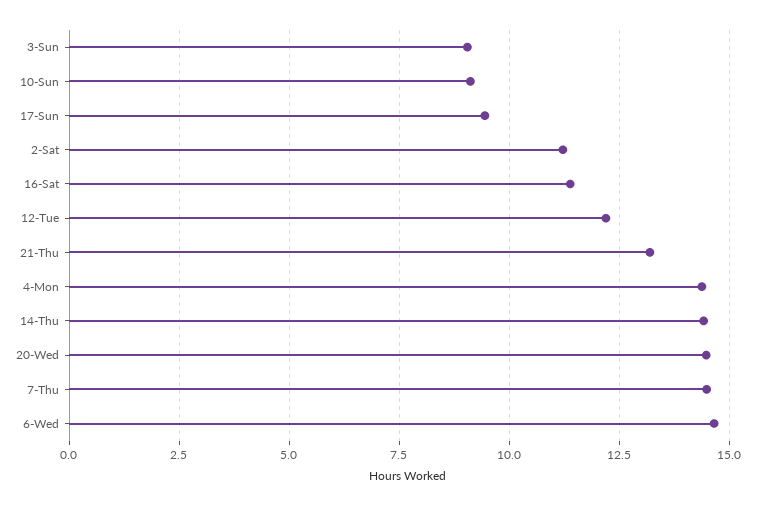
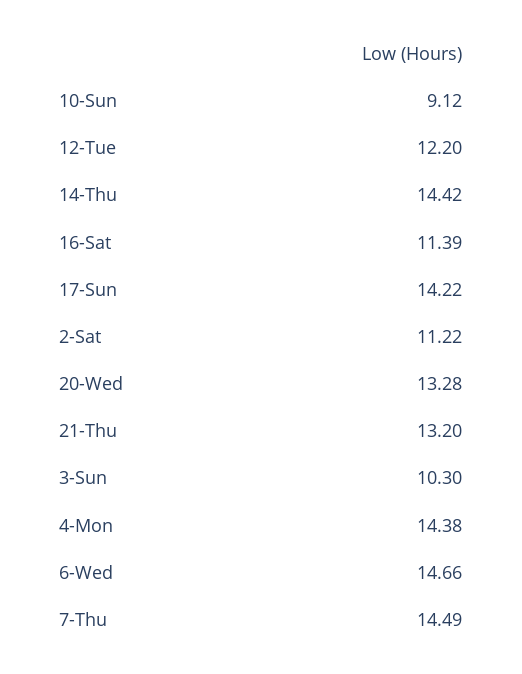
3-Sun: 9 -> 10.3
17-Sun: 9.5 -> 14.22
20-Wed: 14.5 -> 13.28

